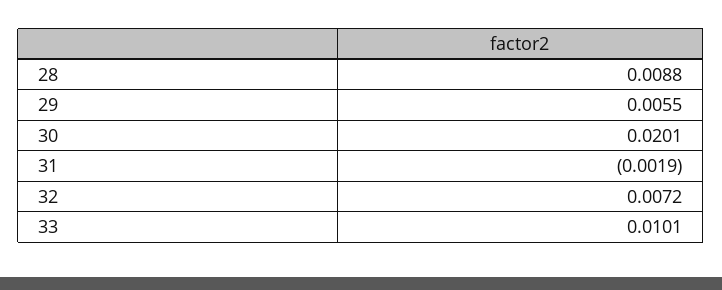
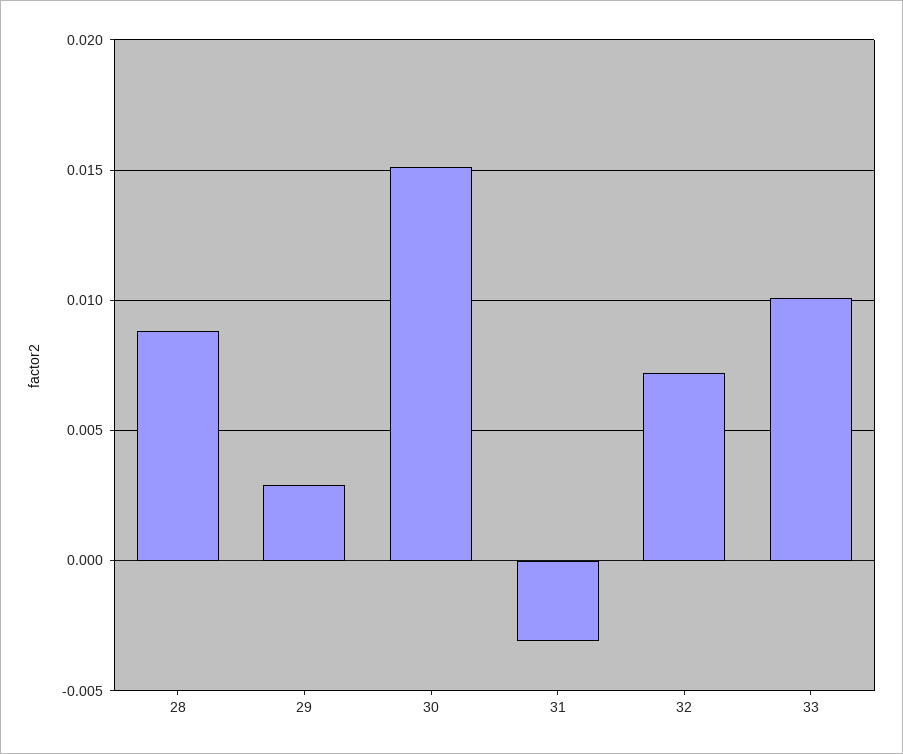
29: 0.0055 -> 0.003
30: 0.0201 -> 0.015
31: -0.0019 -> -0.003

